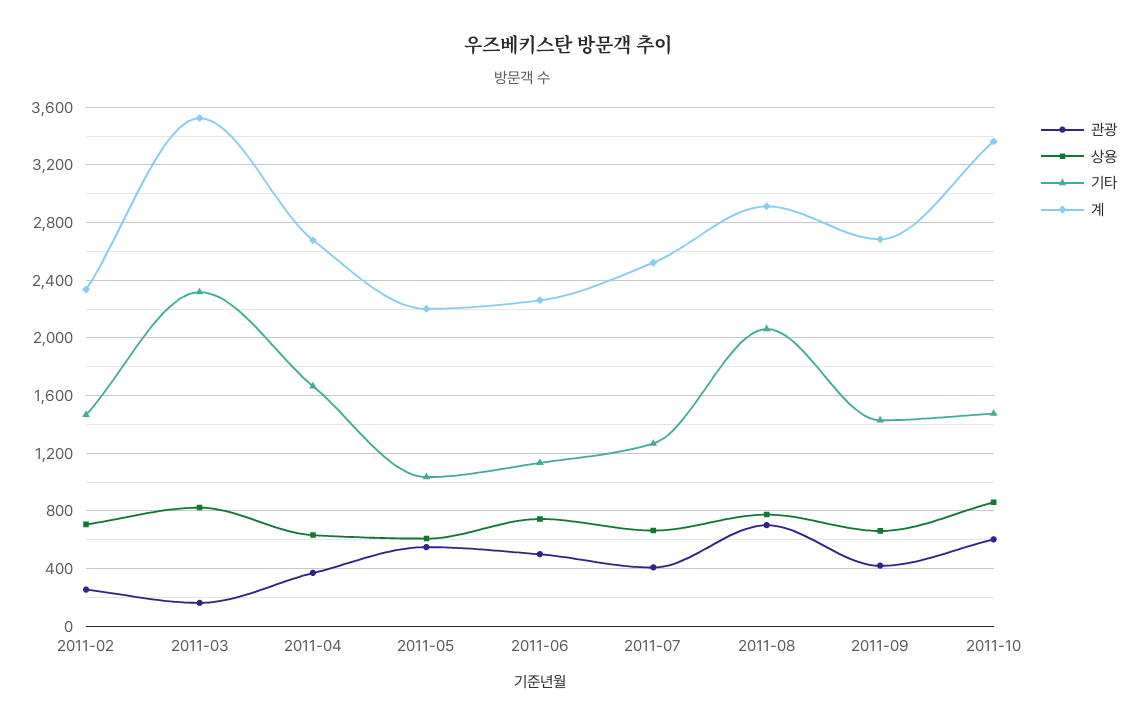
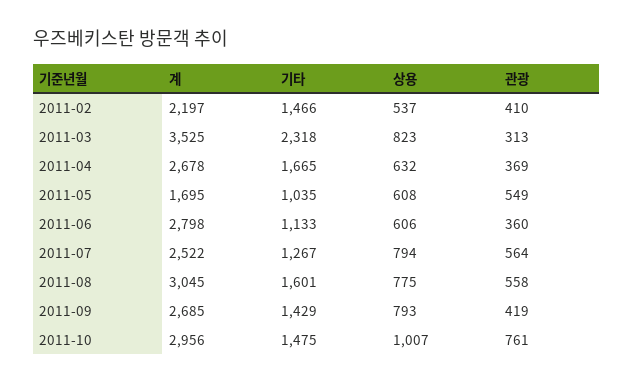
관광, 2011-02: 250 -> 410
상용, 2011-02: 700 -> 537
계, 2011-02: 2350 -> 2197
관광, 2011-03: 150 -> 313
계, 2011-05: 2200 -> 1695
관광, 2011-06: 500 -> 360
상용, 2011-06: 750 -> 606
계, 2011-06: 2250 -> 2798
관광, 2011-07: 400 -> 564
상용, 2011-07: 650 -> 794
관광, 2011-08: 700 -> 558
기타, 2011-08: 2050 -> 1601
계, 2011-08: 2900 -> 3045
상용, 2011-09: 650 -> 793
관광, 2011-10: 600 -> 761
상용, 2011-10: 850 -> 1007
계, 2011-10: 3350 -> 2956

